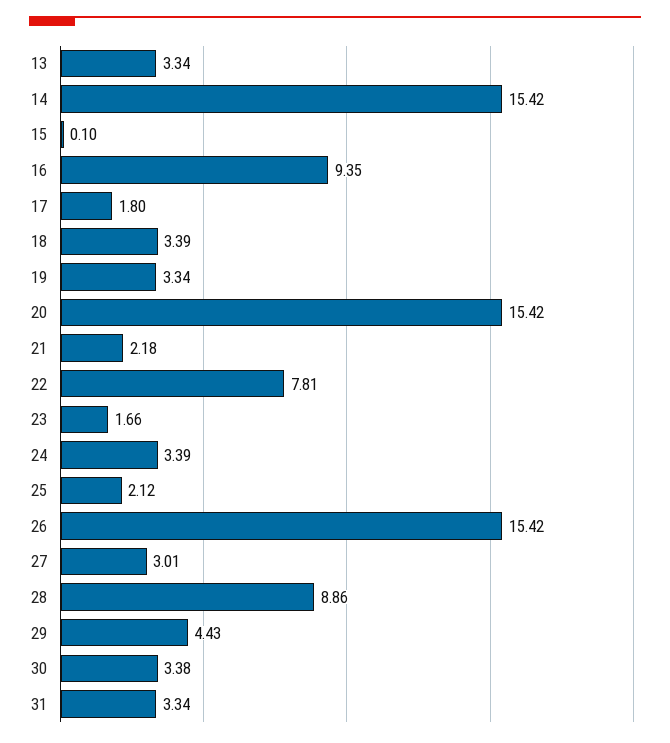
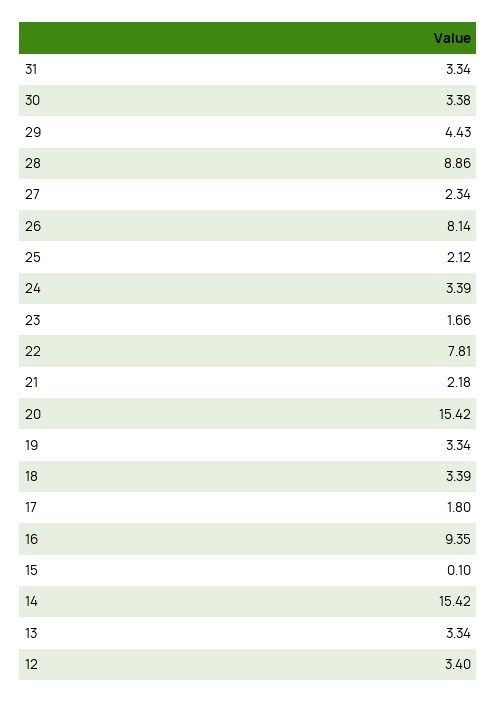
26: 15.42 -> 8.14
27: 3.01 -> 2.34
12: none -> 3.4

